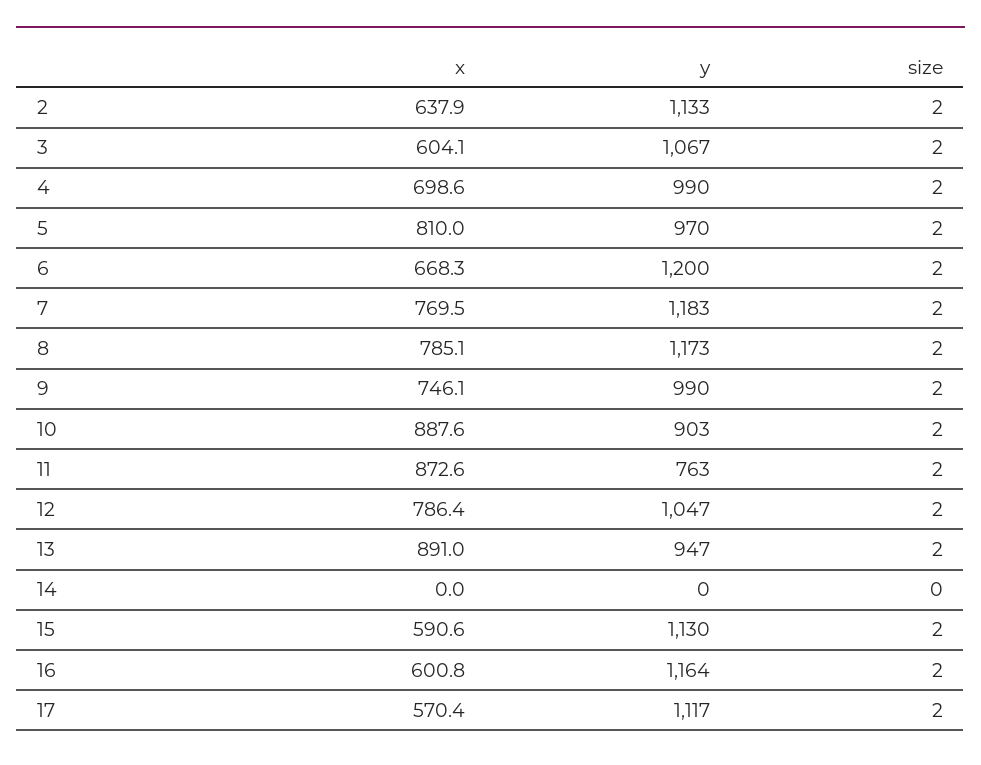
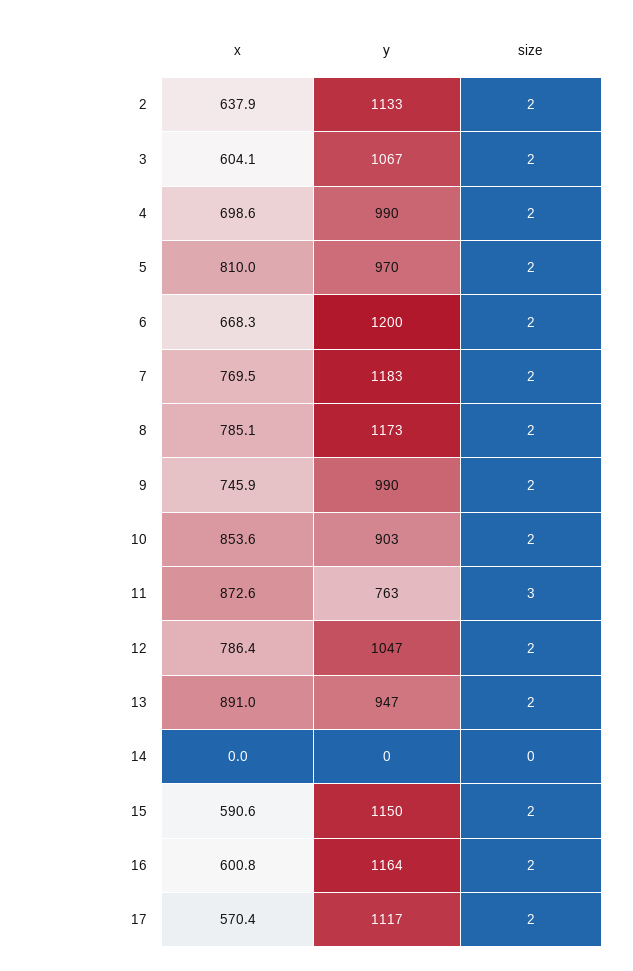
x, 9: 746.1 -> 745.9
x, 10: 887.6 -> 853.6
size, 11: 2 -> 3
y, 15: 1130 -> 1150

